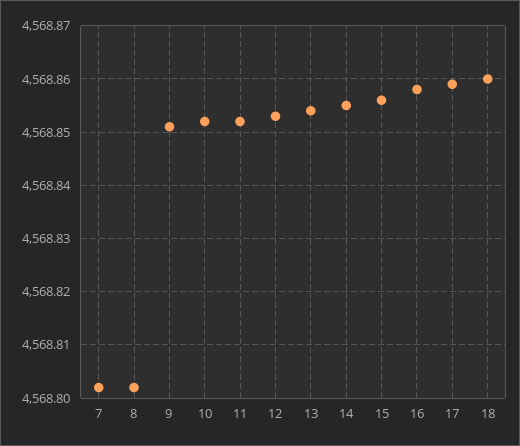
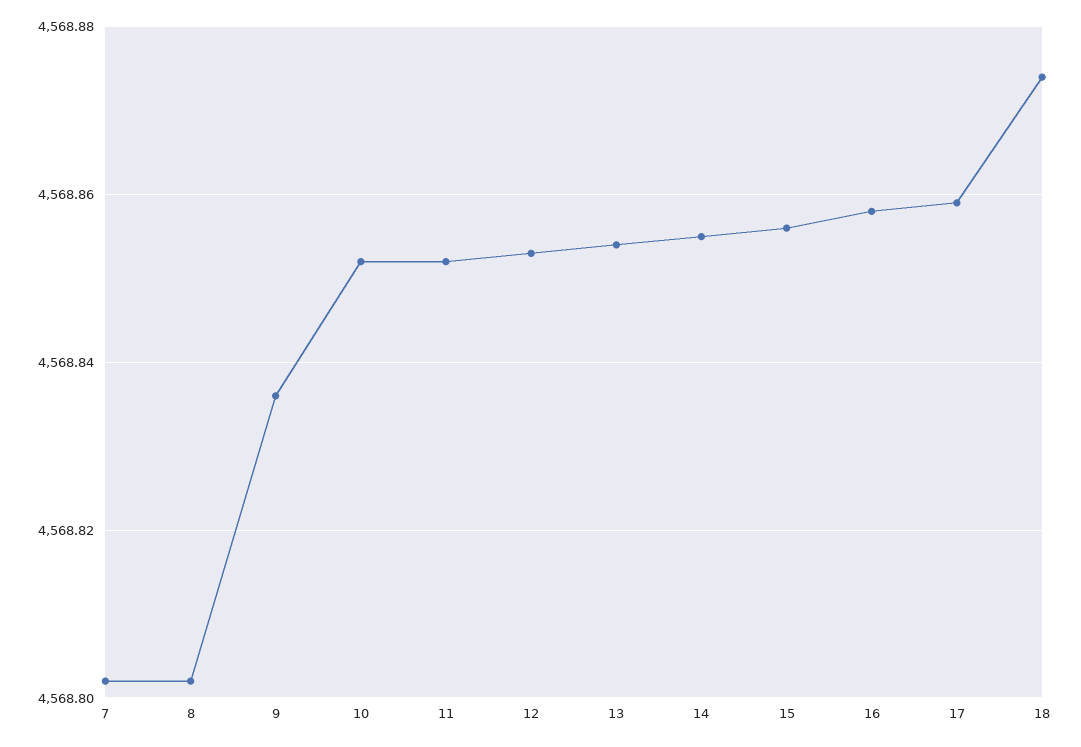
9: 4568.85 -> 4568.835
18: 4568.86 -> 4568.875

